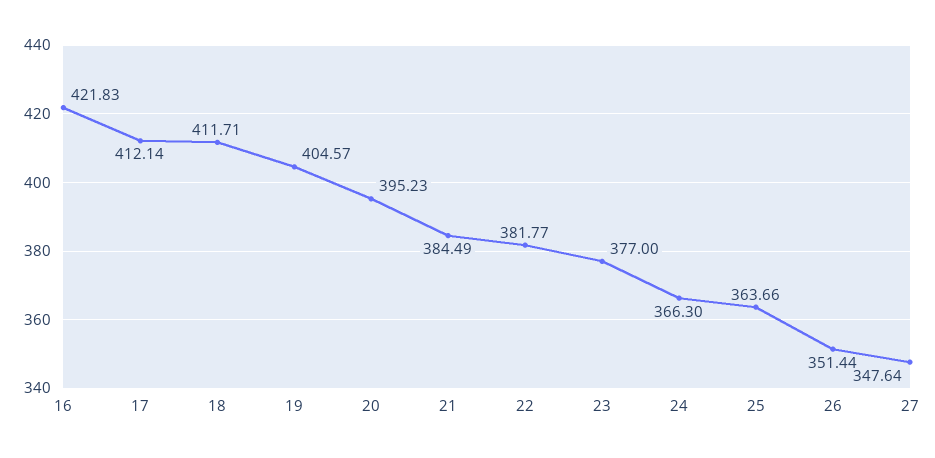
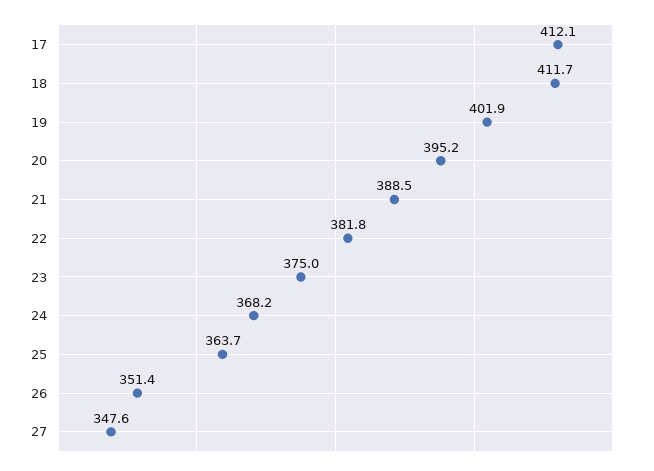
16: 421.83 -> none
19: 404.57 -> 401.9
21: 384.49 -> 388.5
23: 377 -> 375
24: 366.3 -> 368.2

